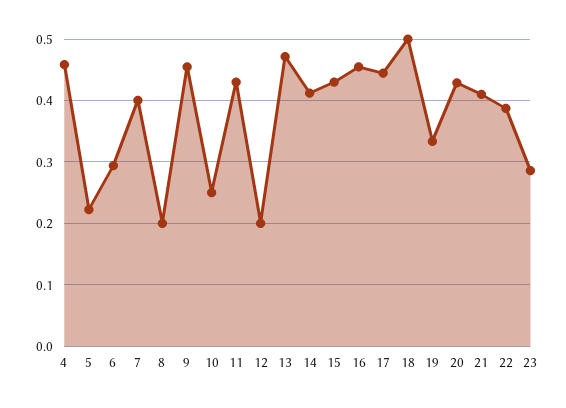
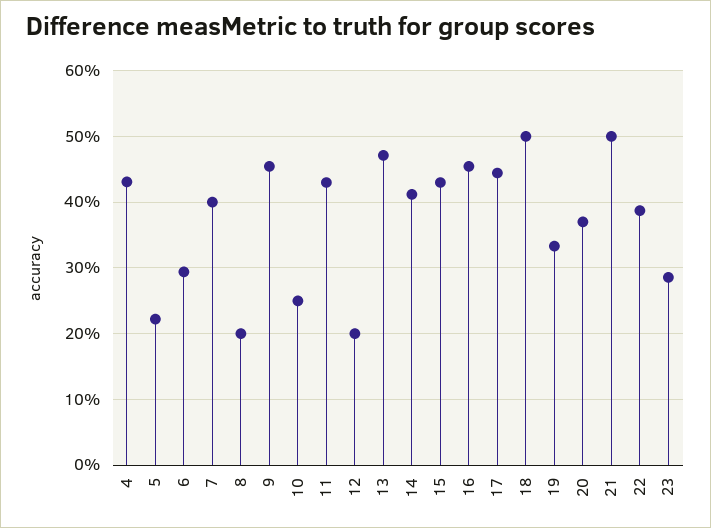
4: 0.46 -> 0.43
20: 0.43 -> 0.37
21: 0.41 -> 0.5

